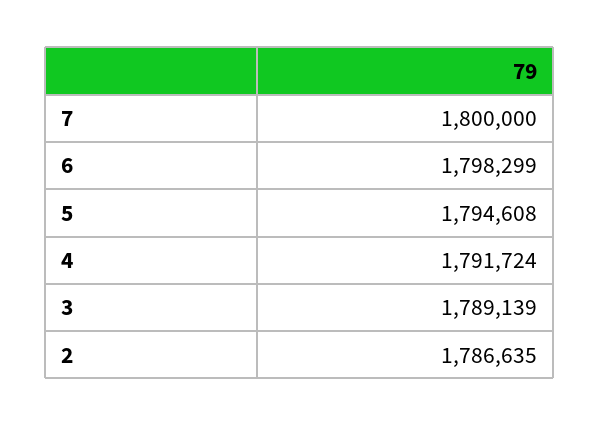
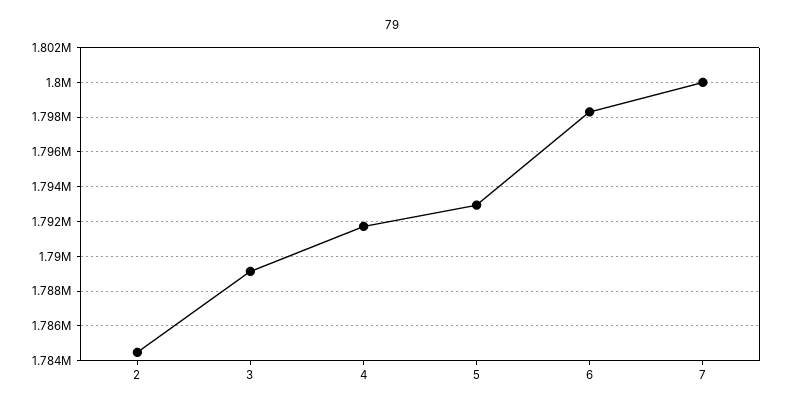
5: 1794608 -> 1793000
2: 1786635 -> 1784500

